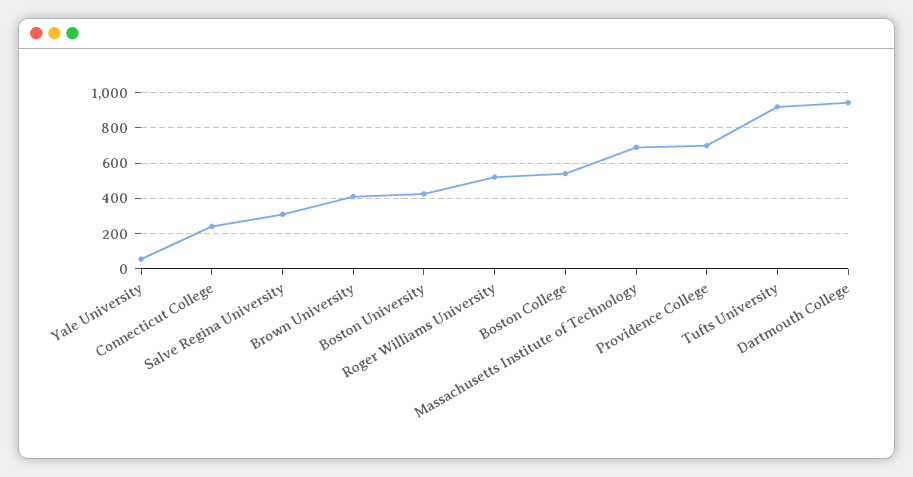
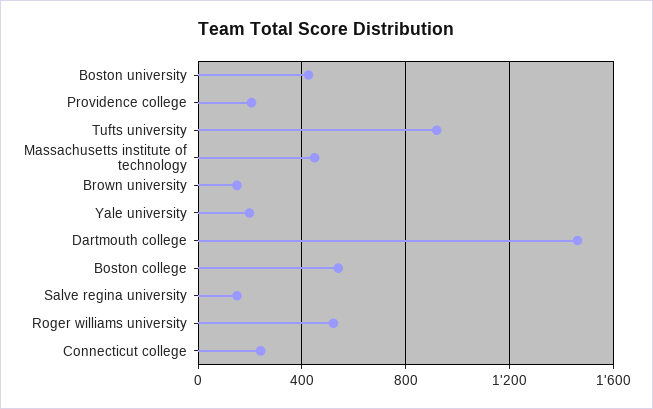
Yale University: 50 -> 200
Salve Regina University: 300 -> 150
Brown University: 400 -> 150
Massachusetts Institute of Technology: 700 -> 450
Providence College: 700 -> 200
Dartmouth College: 950 -> 1450

